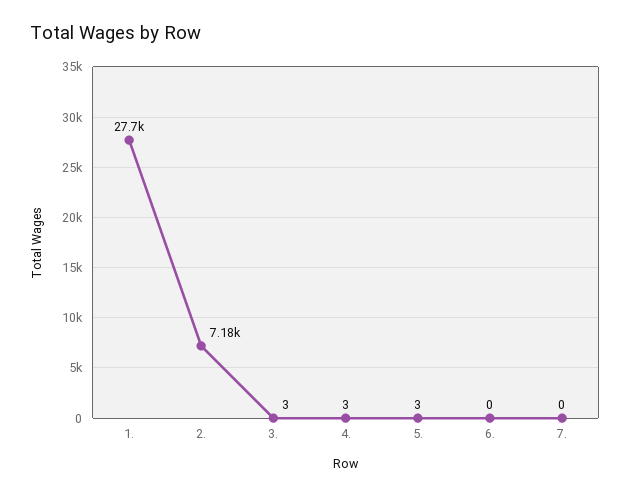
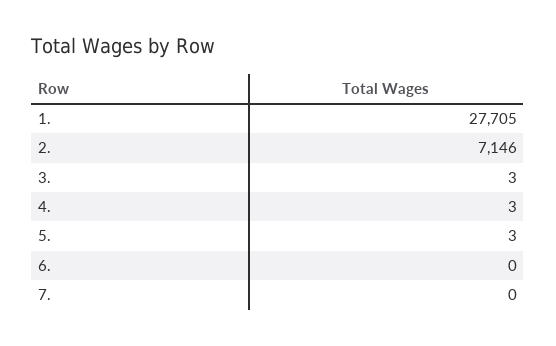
2.: 7180 -> 7146

